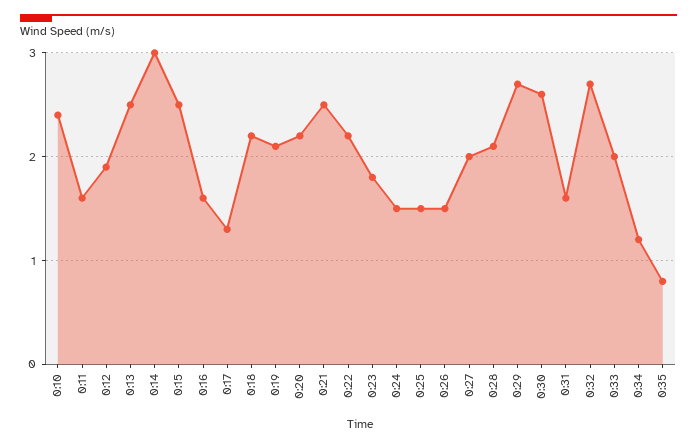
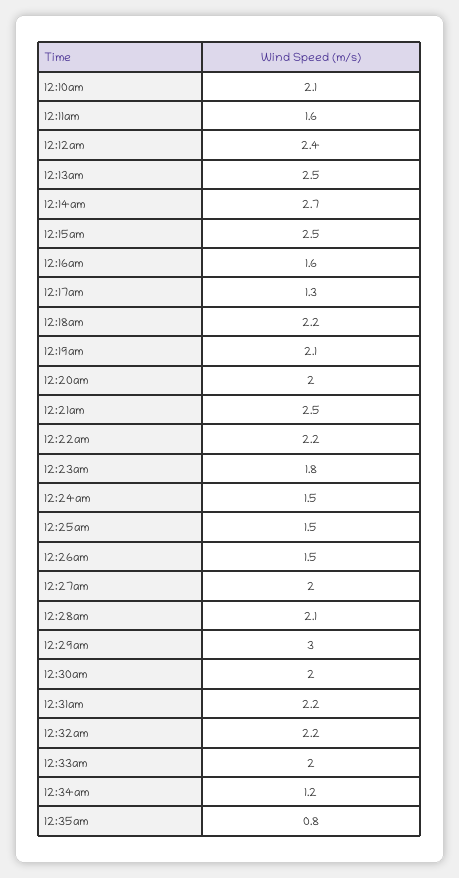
0:10: 2.4 -> 2.1
0:12: 1.9 -> 2.4
0:14: 3 -> 2.7
0:20: 2.2 -> 2
0:29: 2.7 -> 3
0:30: 2.6 -> 2
0:31: 1.6 -> 2.2
0:32: 2.7 -> 2.2

